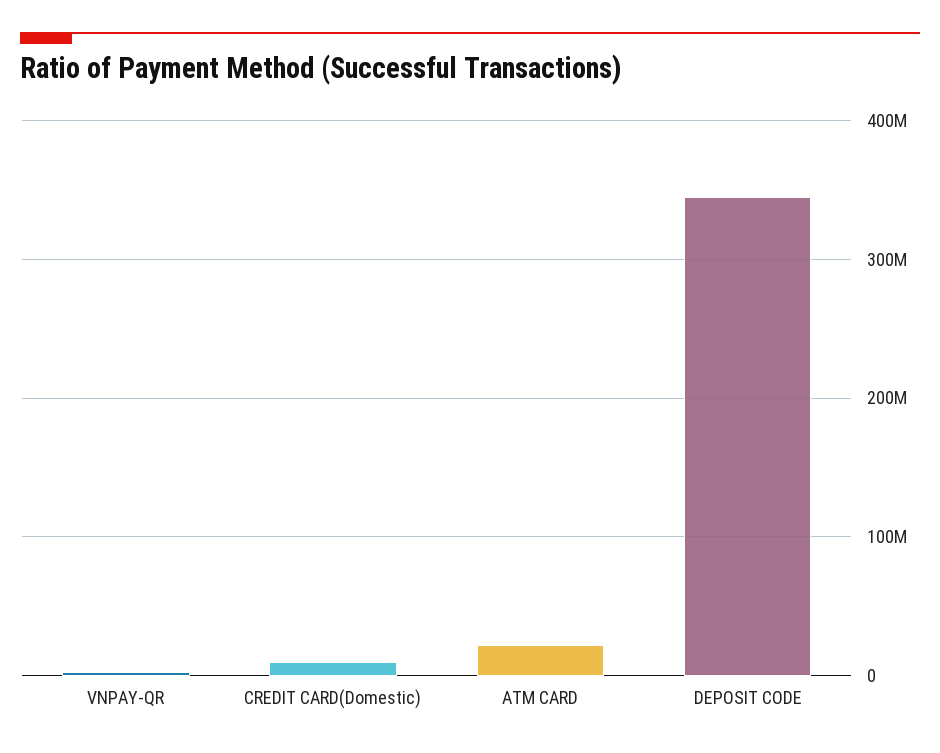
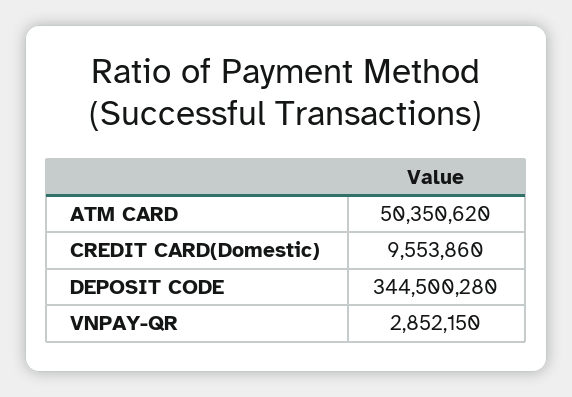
ATM CARD: 20000000 -> 50350620

